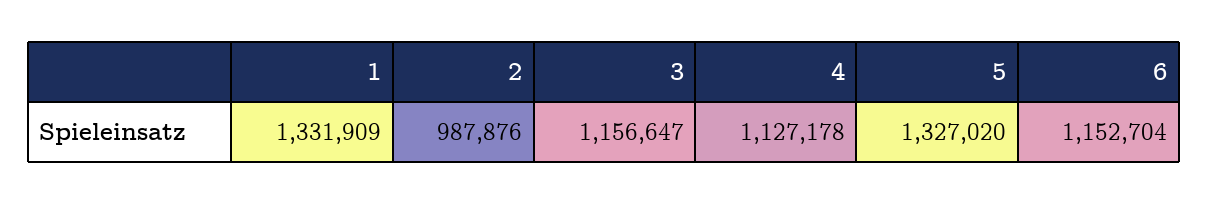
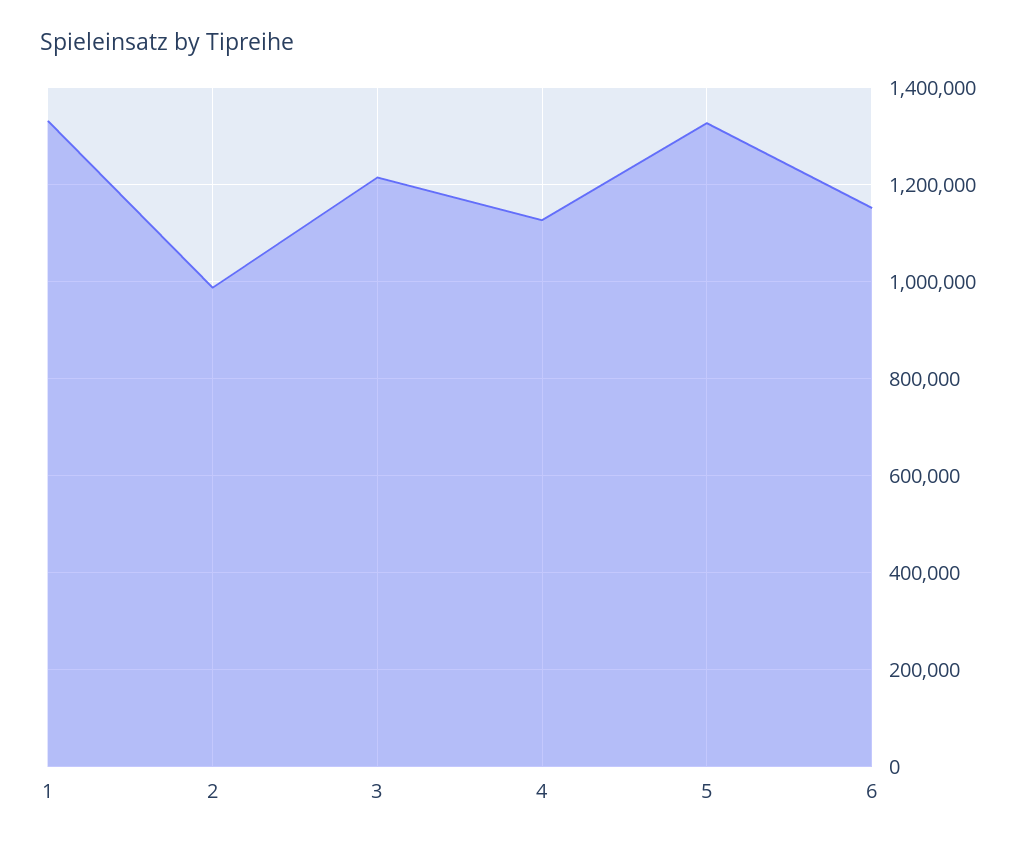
3: 1156647 -> 1220000

